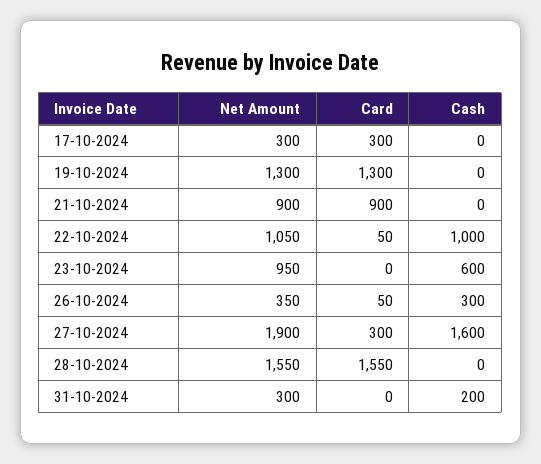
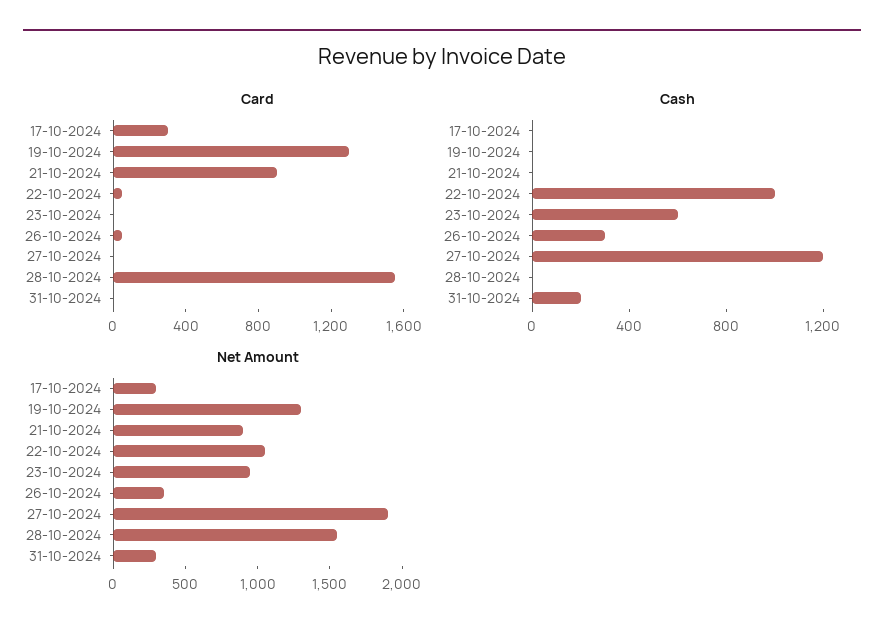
Card, 27-10-2024: 300 -> 0
Cash, 27-10-2024: 1600 -> 1200

